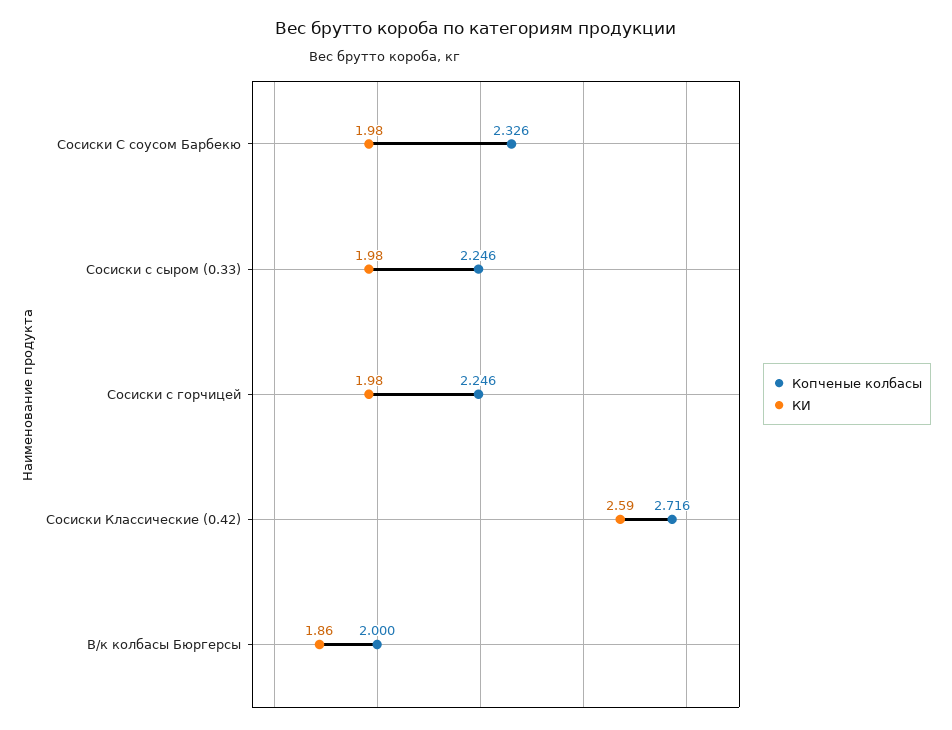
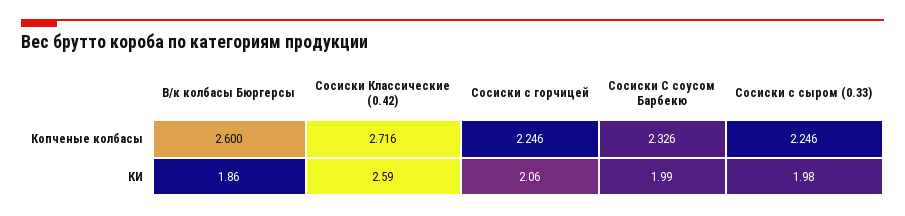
КИ, Сосиски С соусом Барбекю: 1.98 -> 1.99
КИ, Сосиски с горчицей: 1.98 -> 2.06
Копченые колбасы, В/к колбасы Бюргерсы: 2 -> 2.6

